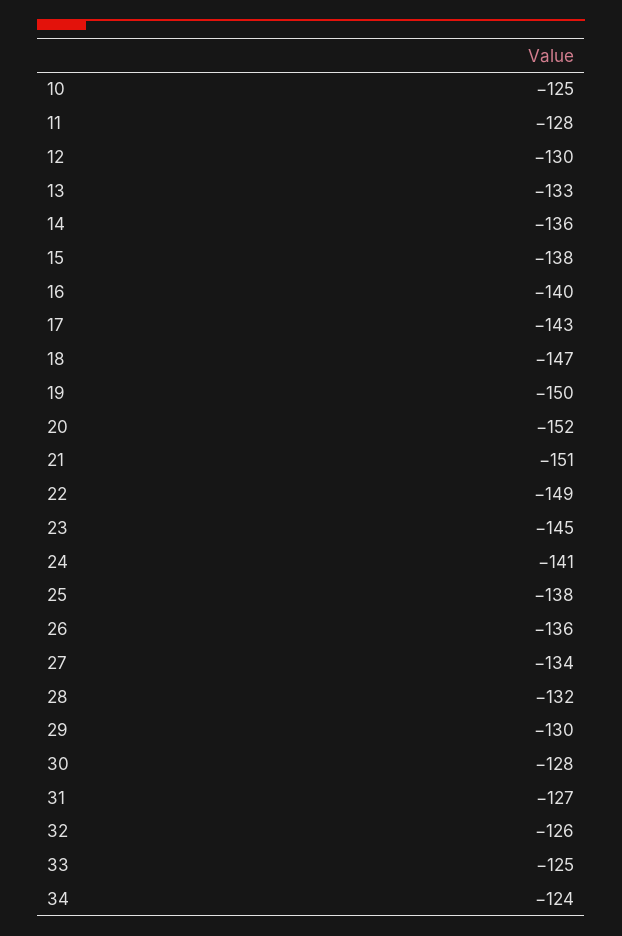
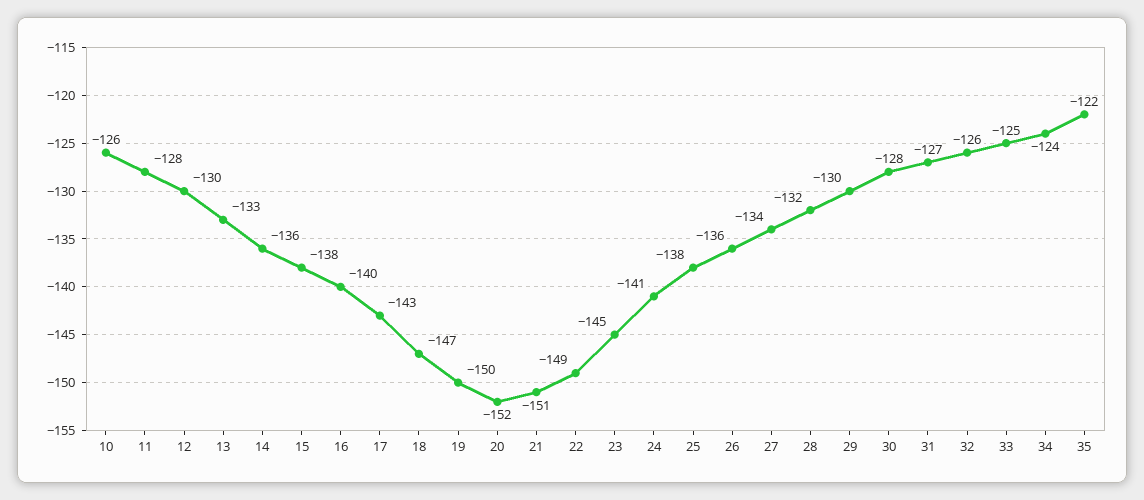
10: -125 -> -126
35: none -> -122

